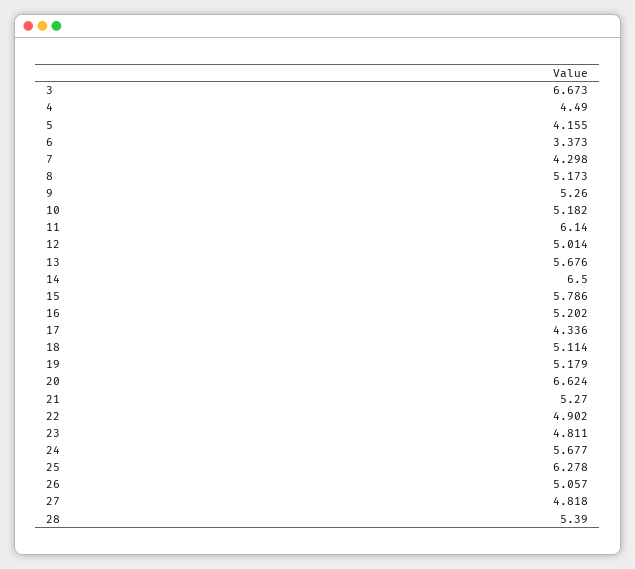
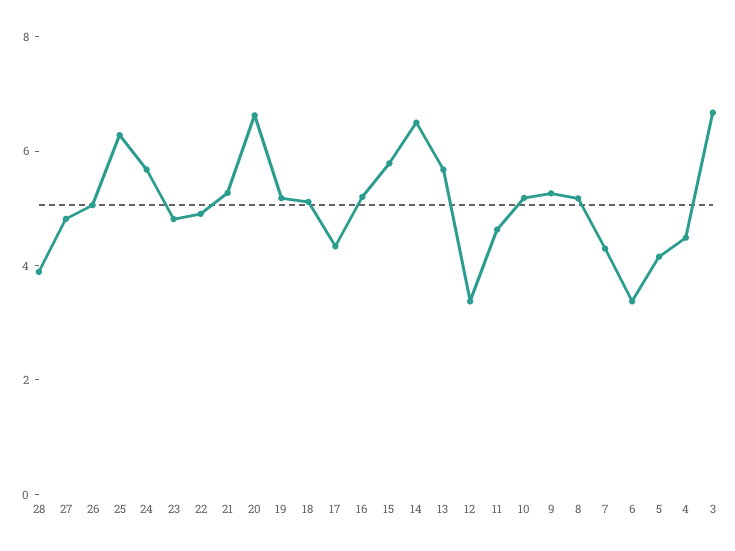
11: 6.14 -> 4.5
12: 5.014 -> 3.5
28: 5.39 -> 4

